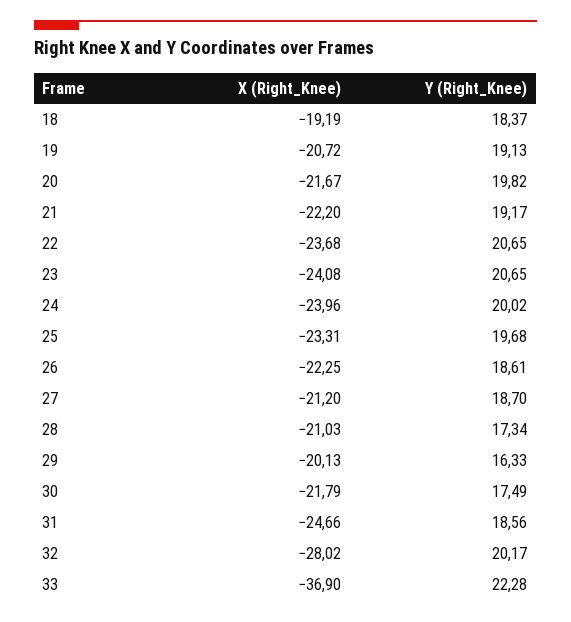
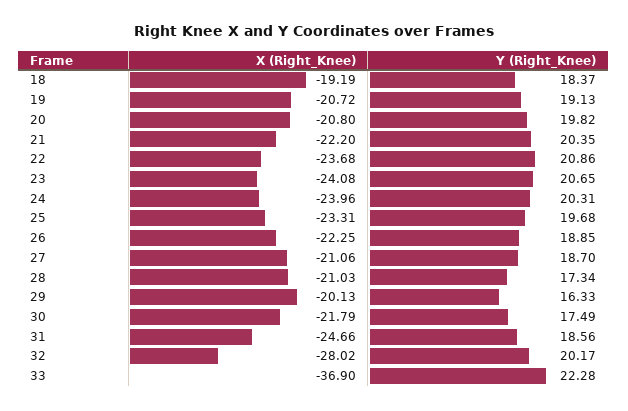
X (Right_Knee), 20: -21.67 -> -20.8
Y (Right_Knee), 21: 19.17 -> 20.35
Y (Right_Knee), 22: 20.65 -> 20.86
Y (Right_Knee), 24: 20.02 -> 20.31
Y (Right_Knee), 26: 18.61 -> 18.85
X (Right_Knee), 27: -21.2 -> -21.06

